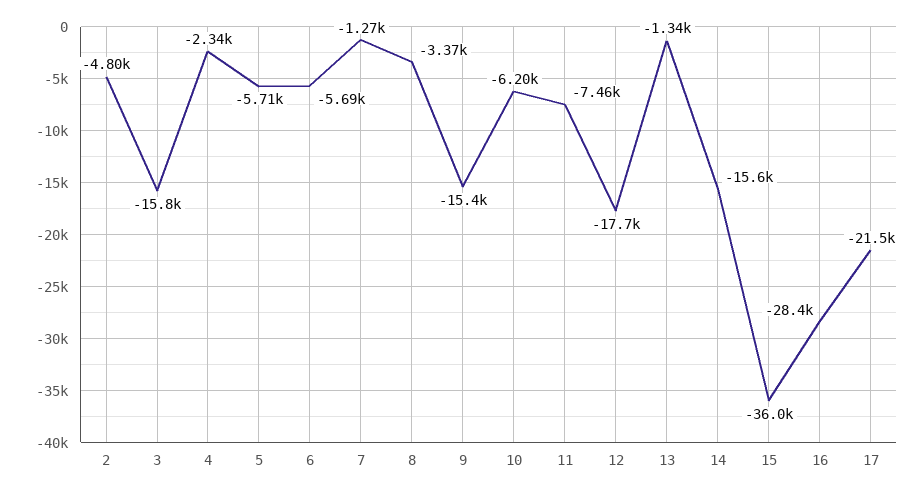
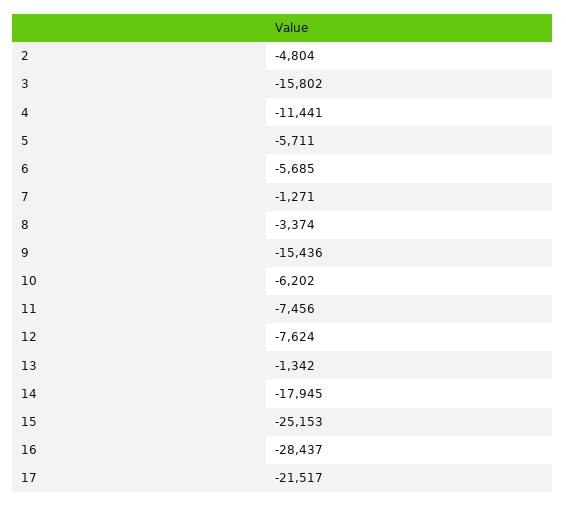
4: -2340 -> -11441
12: -17700 -> -7624
14: -15600 -> -17945
15: -36000 -> -25153

